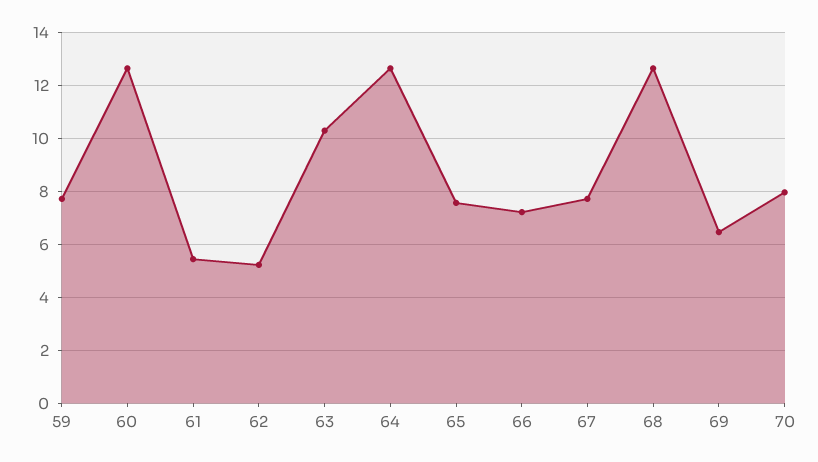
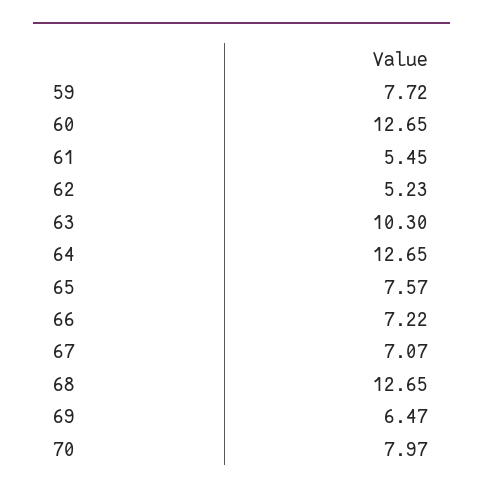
67: 7.75 -> 7.07

